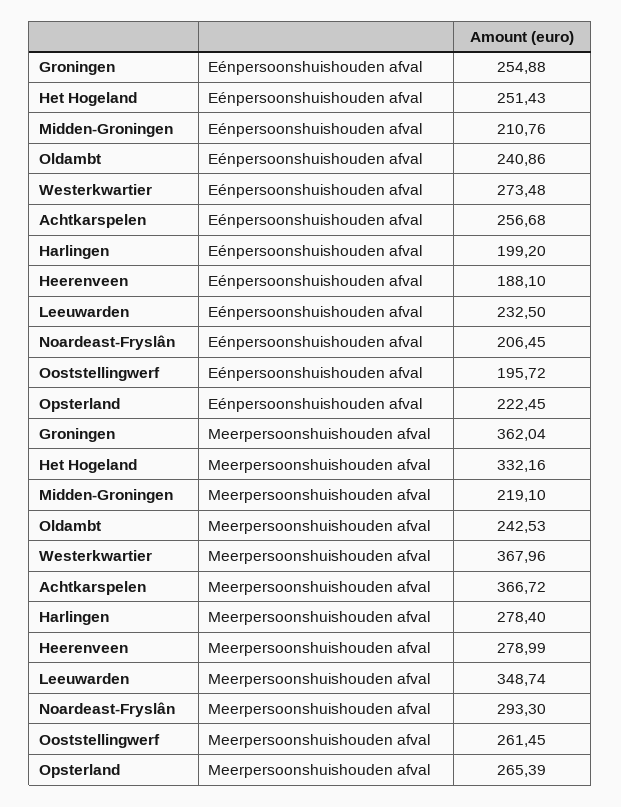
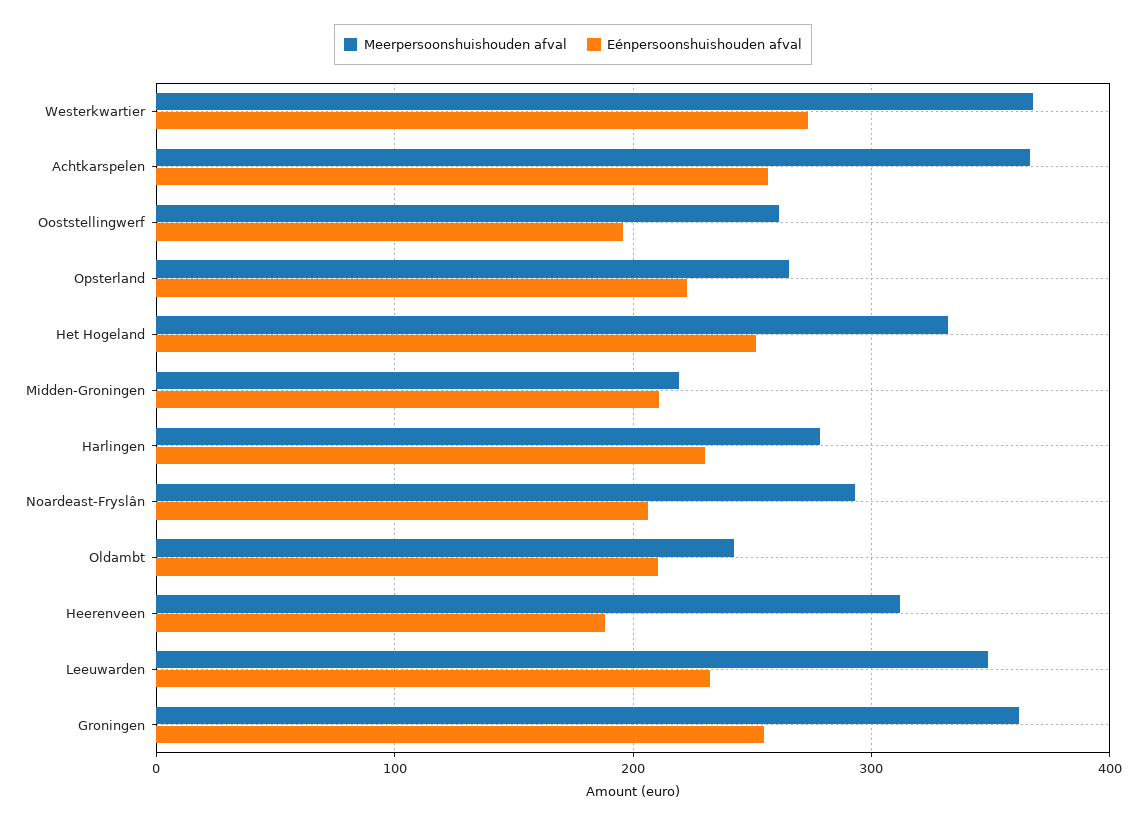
Eénpersoonshuishouden afval, Oldambt: 240.86 -> 210
Eénpersoonshuishouden afval, Harlingen: 199.2 -> 230
Meerpersoonshuishouden afval, Heerenveen: 278.99 -> 310

